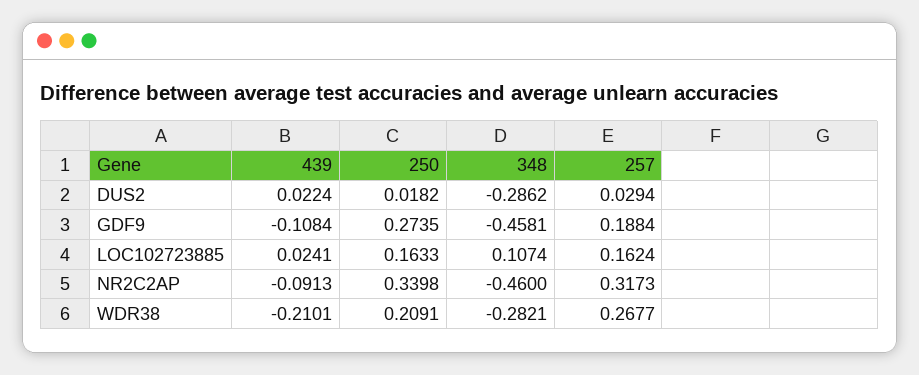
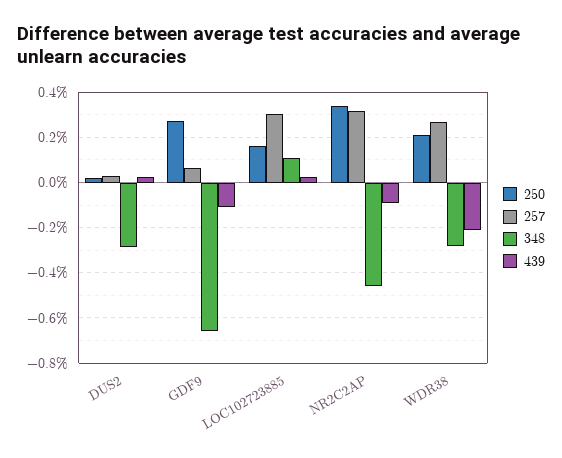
348, GDF9: -0.4581 -> -0.65
257, GDF9: 0.1884 -> 0.05
257, LOC102723885: 0.1624 -> 0.3

